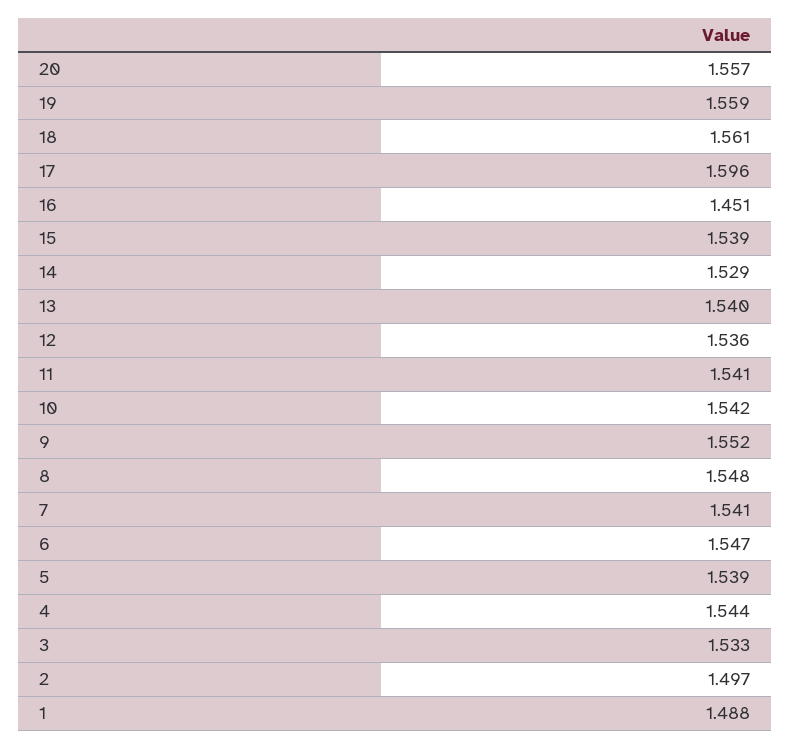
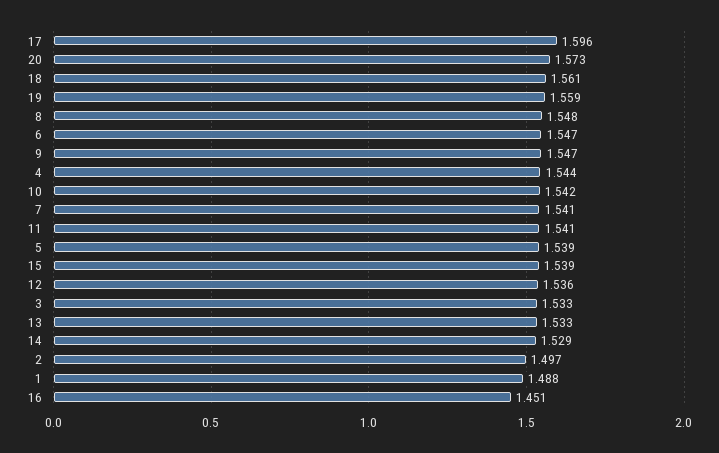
20: 1.557 -> 1.573
13: 1.54 -> 1.533
9: 1.552 -> 1.547

